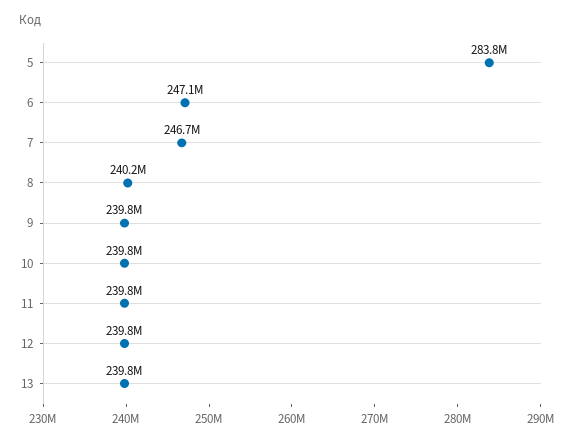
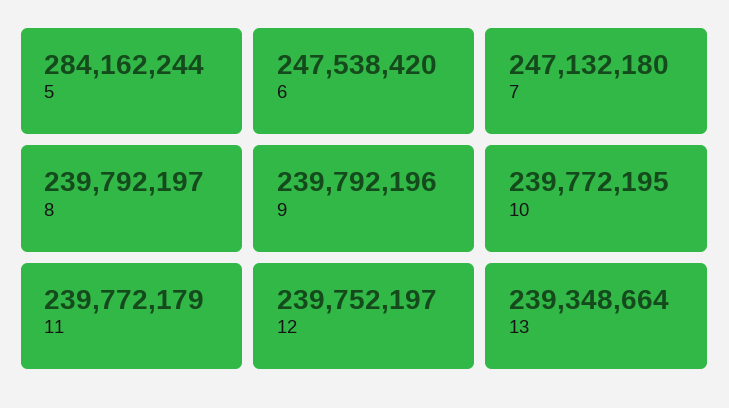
5: 283800000 -> 284162244
6: 247100000 -> 247538420
7: 246700000 -> 247132180
8: 240200000 -> 239792197
13: 239800000 -> 239348664

